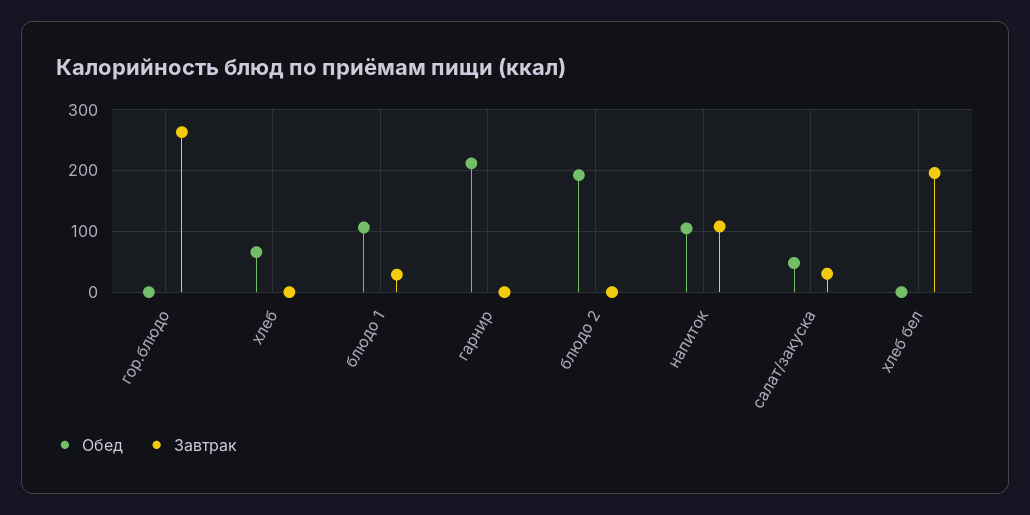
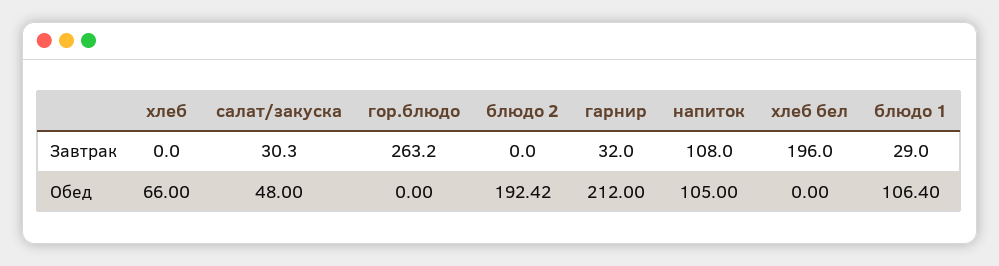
Завтрак, гарнир: 0 -> 32

